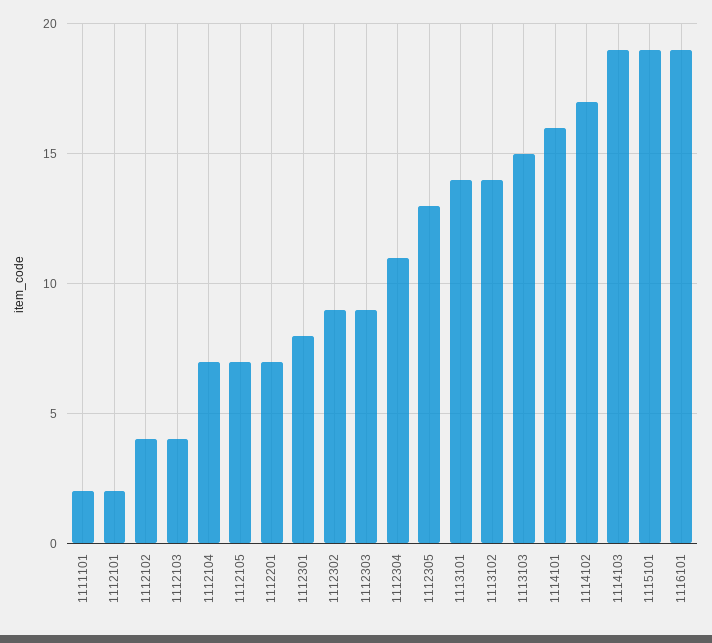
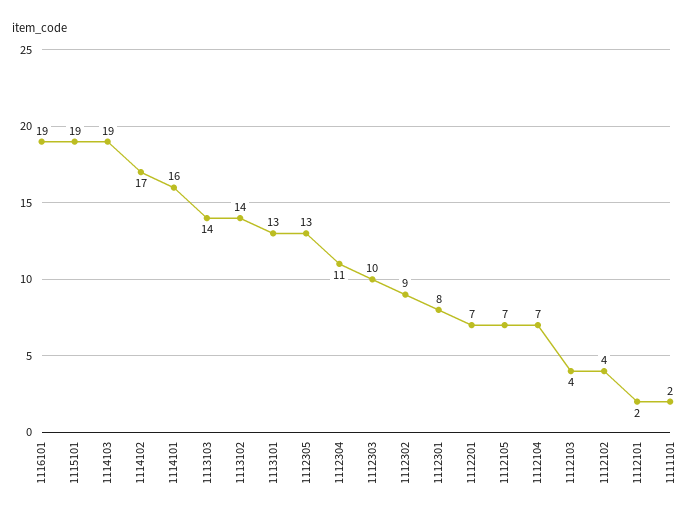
1112303: 9 -> 10
1113101: 14 -> 13
1113103: 15 -> 14

